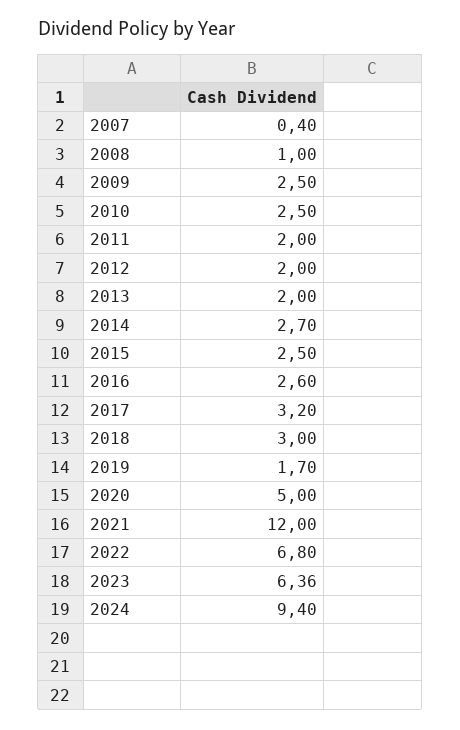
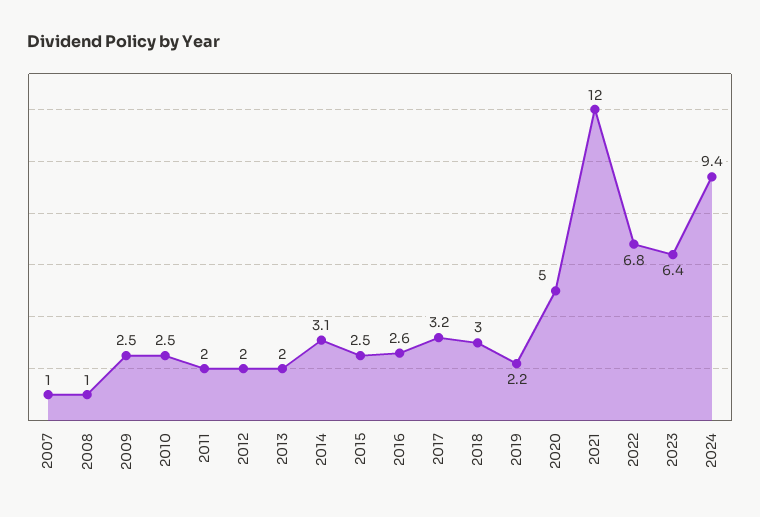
2007: 0.4 -> 1
2014: 2.7 -> 3.1
2019: 1.7 -> 2.2

